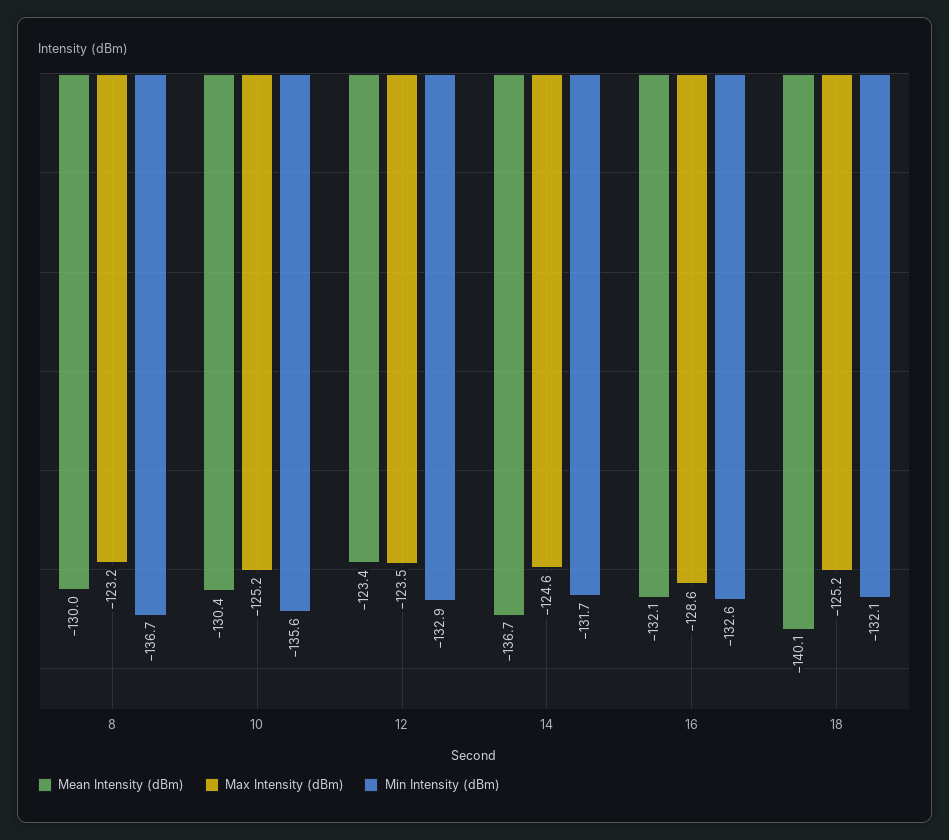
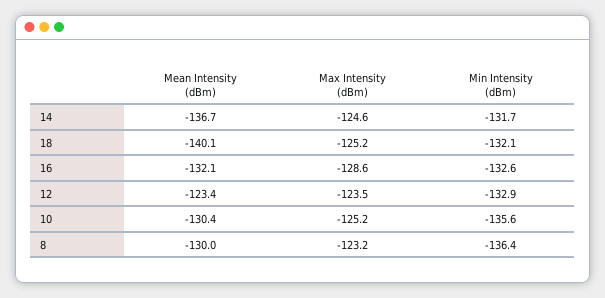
Min Intensity (dBm), 8: -136.7 -> -136.4

